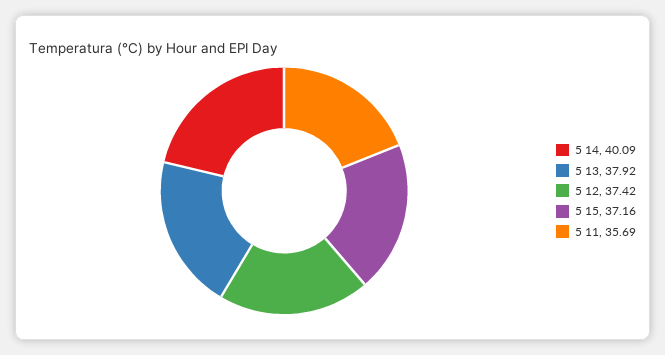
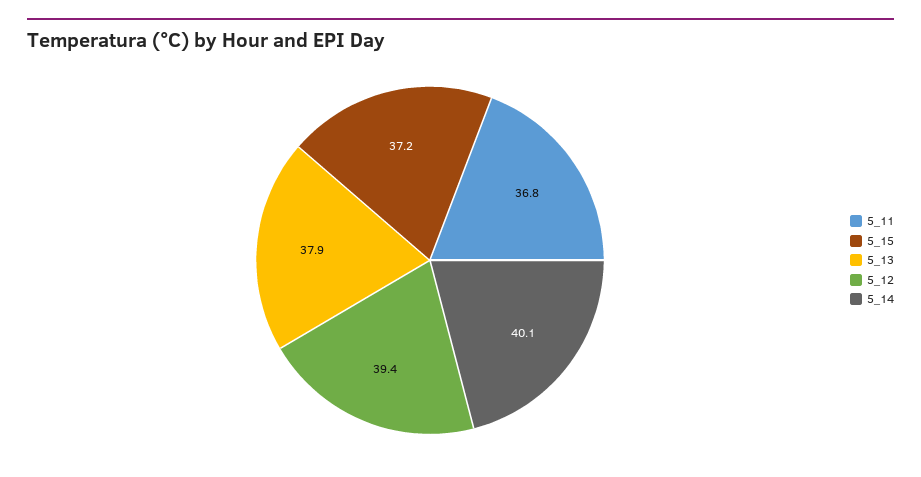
5 12: 37.42 -> 39.4
5 11: 35.69 -> 36.8

